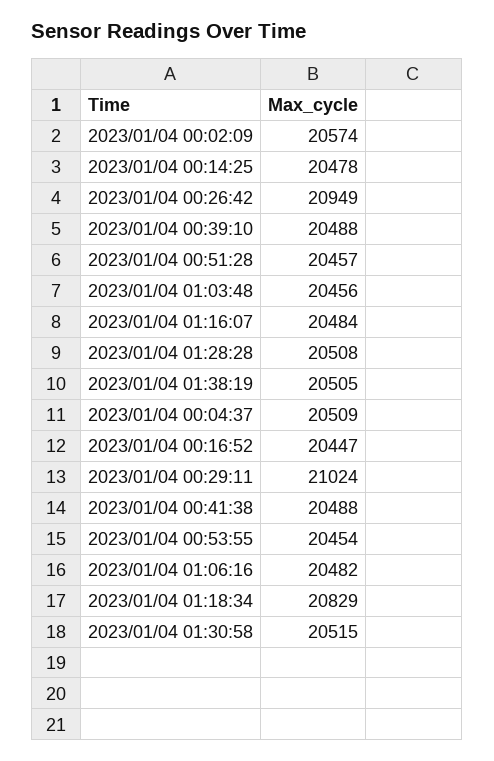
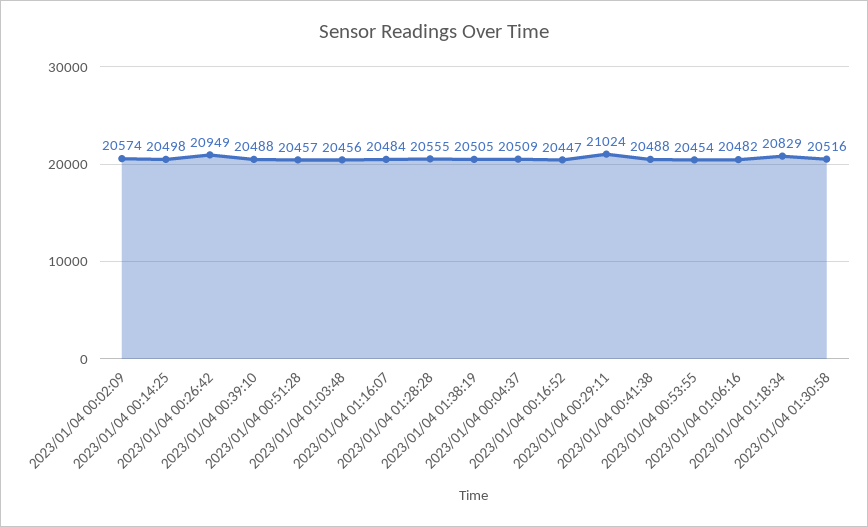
2023/01/04 00:14:25: 20478 -> 20498
2023/01/04 01:28:28: 20508 -> 20555
2023/01/04 01:30:58: 20515 -> 20516

